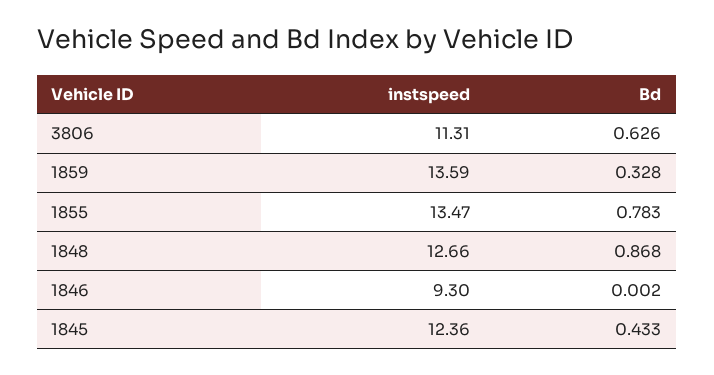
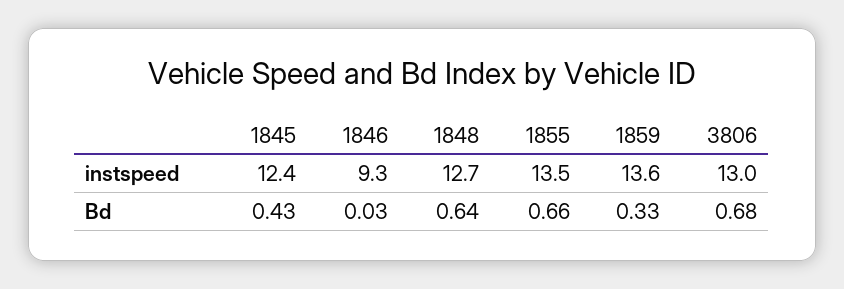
instspeed, 3806: 11.31 -> 13
Bd, 3806: 0.626 -> 0.68
Bd, 1855: 0.783 -> 0.66
Bd, 1848: 0.868 -> 0.64
Bd, 1846: 0.002 -> 0.03

